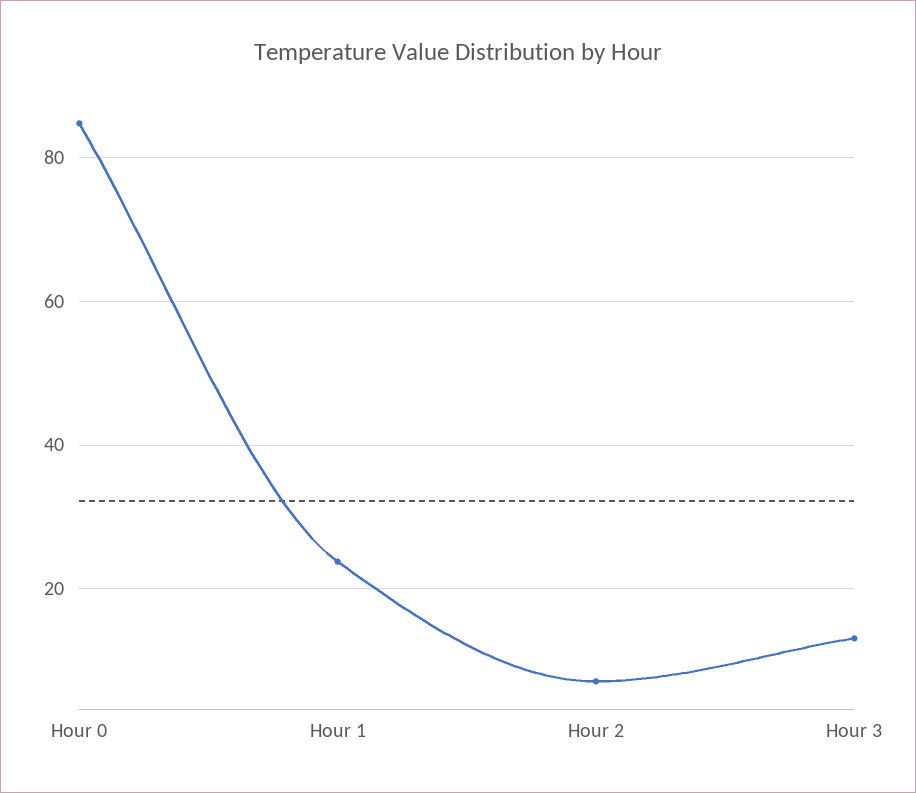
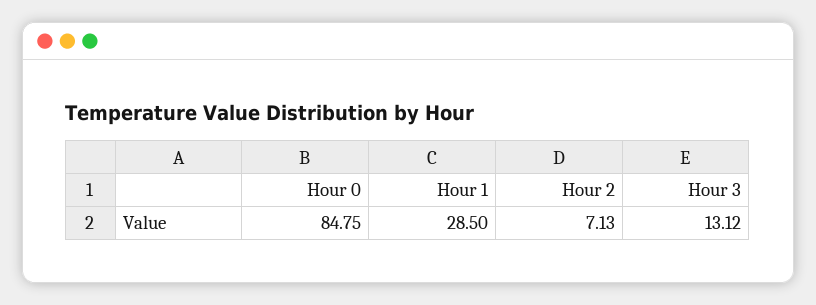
Hour 1: 24 -> 28.5

